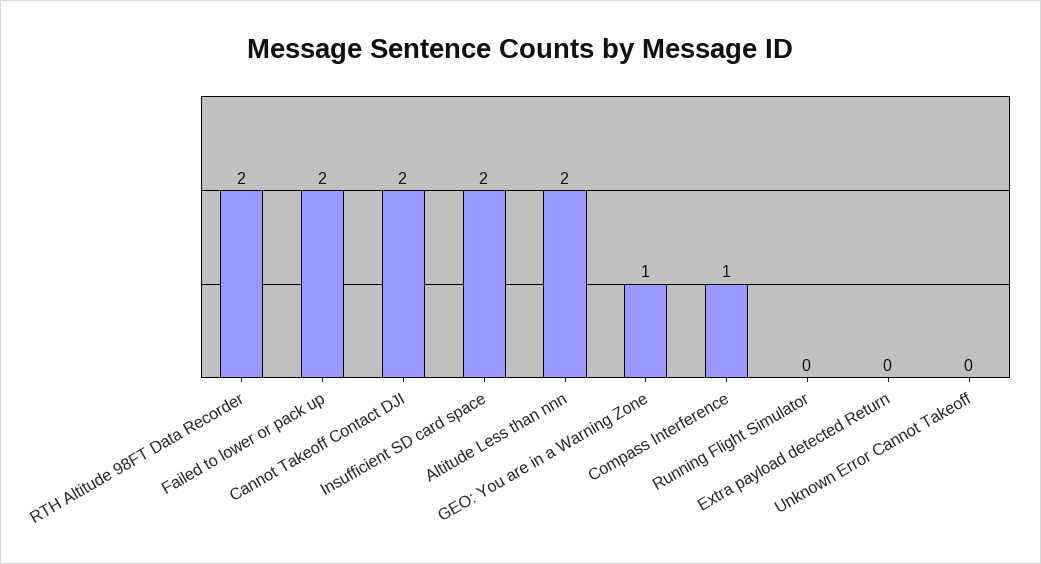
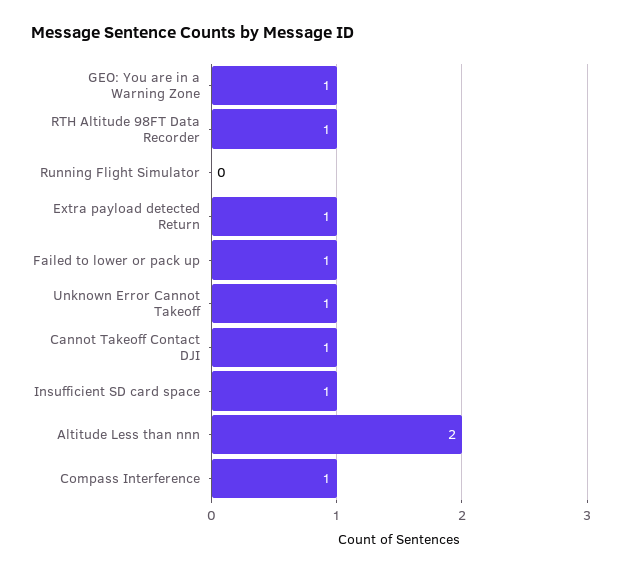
RTH Altitude 98FT Data Recorder: 2 -> 1
Failed to lower or pack up: 2 -> 1
Cannot Takeoff Contact DJI: 2 -> 1
Insufficient SD card space: 2 -> 1
Extra payload detected Return: 0 -> 1
Unknown Error Cannot Takeoff: 0 -> 1

